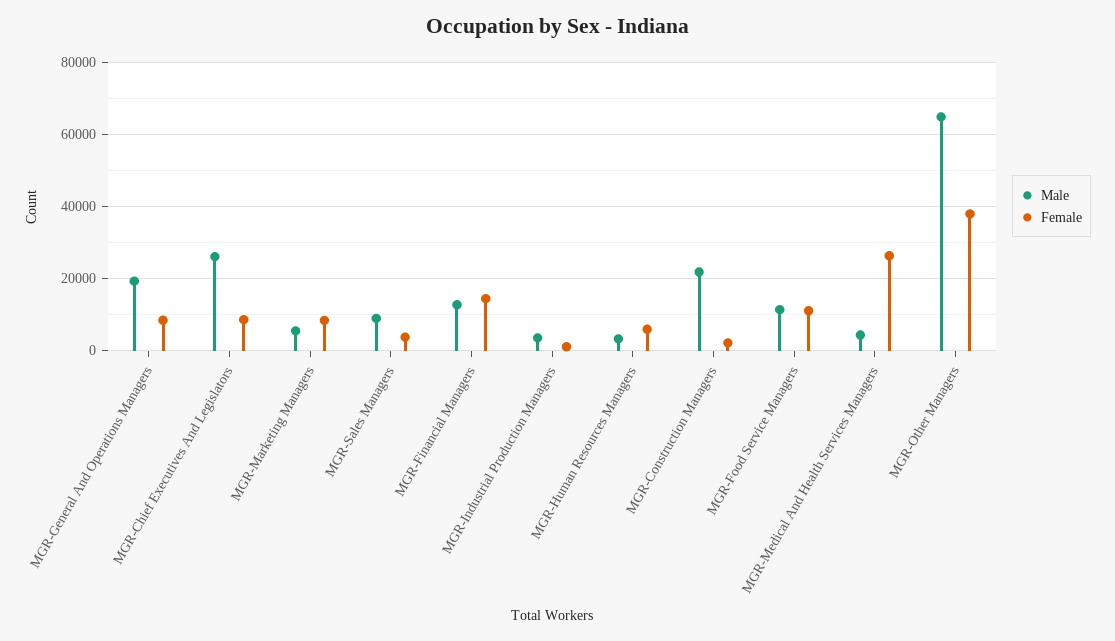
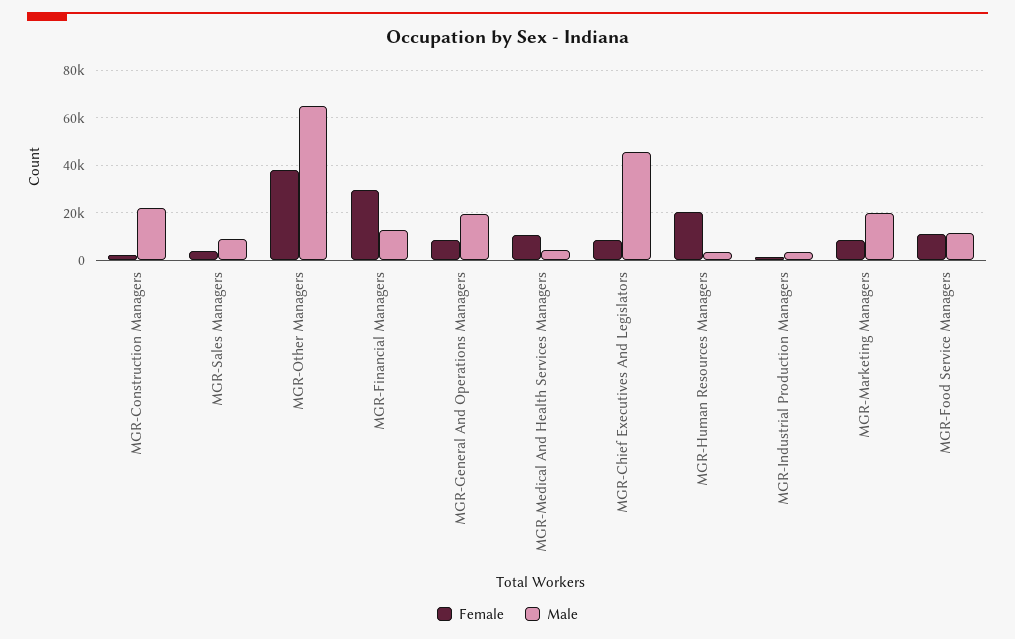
Male, MGR-Chief Executives And Legislators: 26000 -> 45000
Male, MGR-Marketing Managers: 6000 -> 20000
Female, MGR-Financial Managers: 14000 -> 30000
Female, MGR-Human Resources Managers: 6000 -> 20000
Female, MGR-Medical And Health Services Managers: 26000 -> 10000

